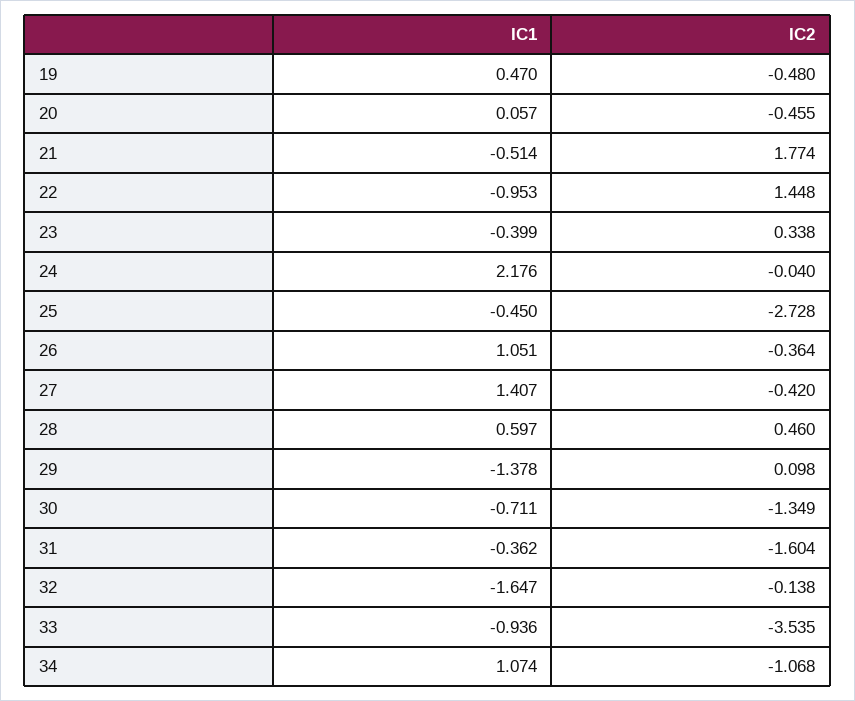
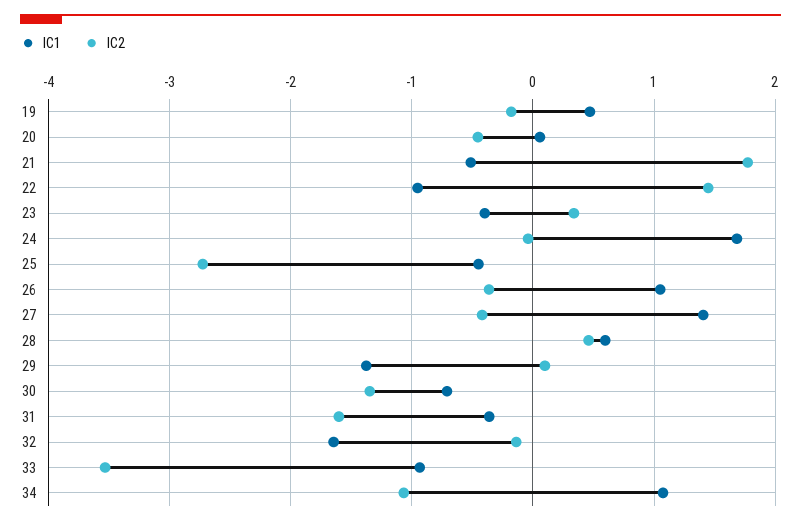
IC2, 19: -0.48 -> -0.2
IC1, 24: 2.176 -> 1.7

